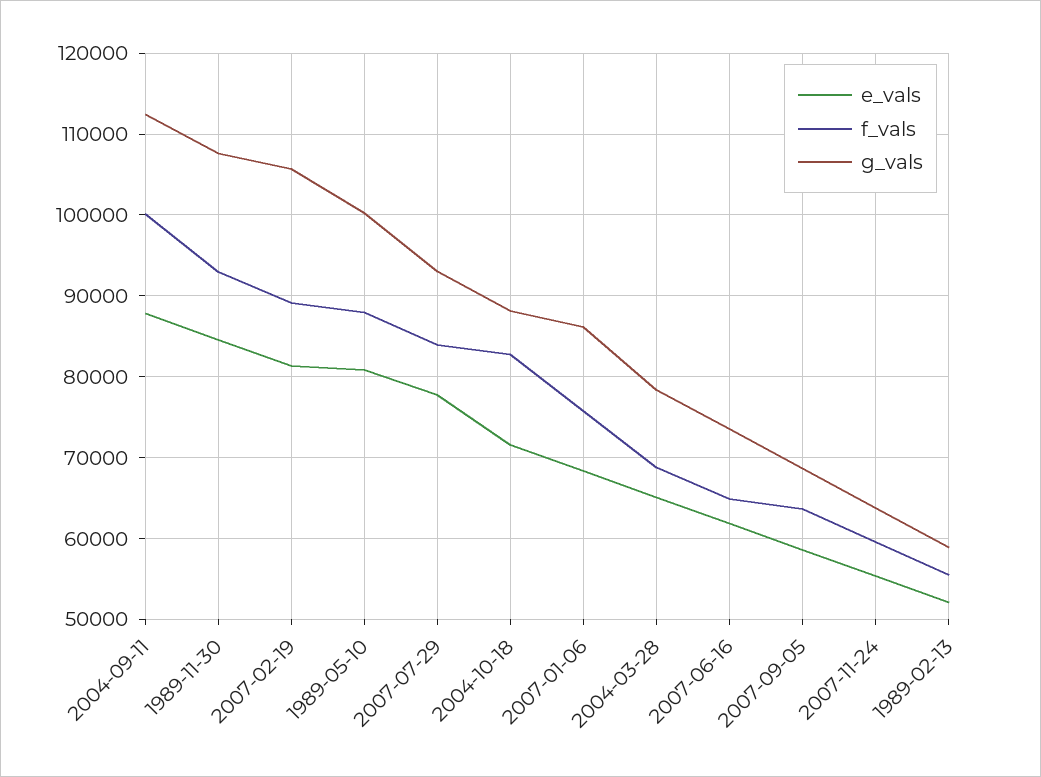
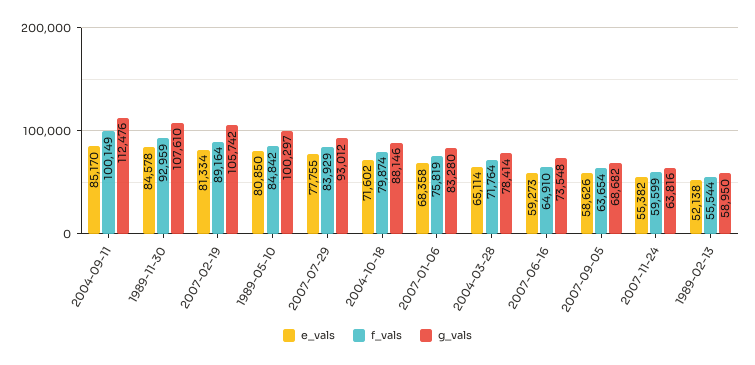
e_vals, 2004-09-11: 88000 -> 85170
f_vals, 1989-05-10: 88000 -> 84842
f_vals, 2004-10-18: 83000 -> 79874
g_vals, 2007-01-06: 86000 -> 83280
f_vals, 2004-03-28: 69000 -> 71764
e_vals, 2007-06-16: 62000 -> 59273

